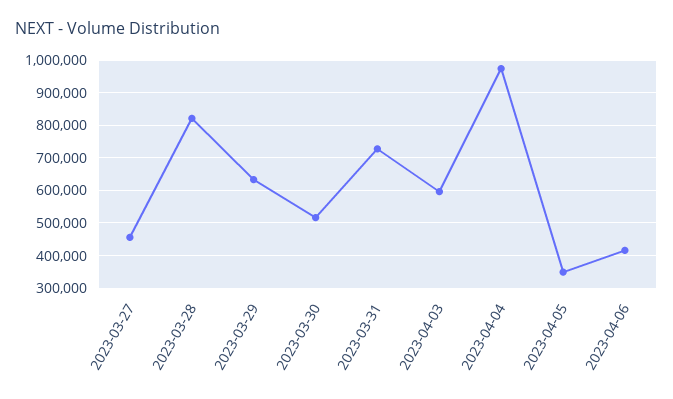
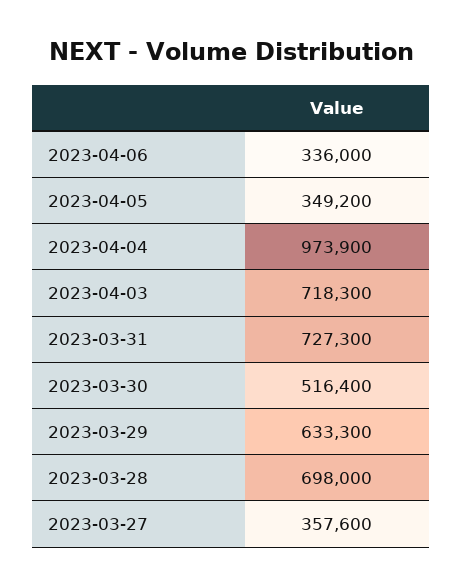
2023-03-27: 460000 -> 357600
2023-03-28: 820000 -> 698000
2023-04-03: 600000 -> 718300
2023-04-06: 420000 -> 336000

